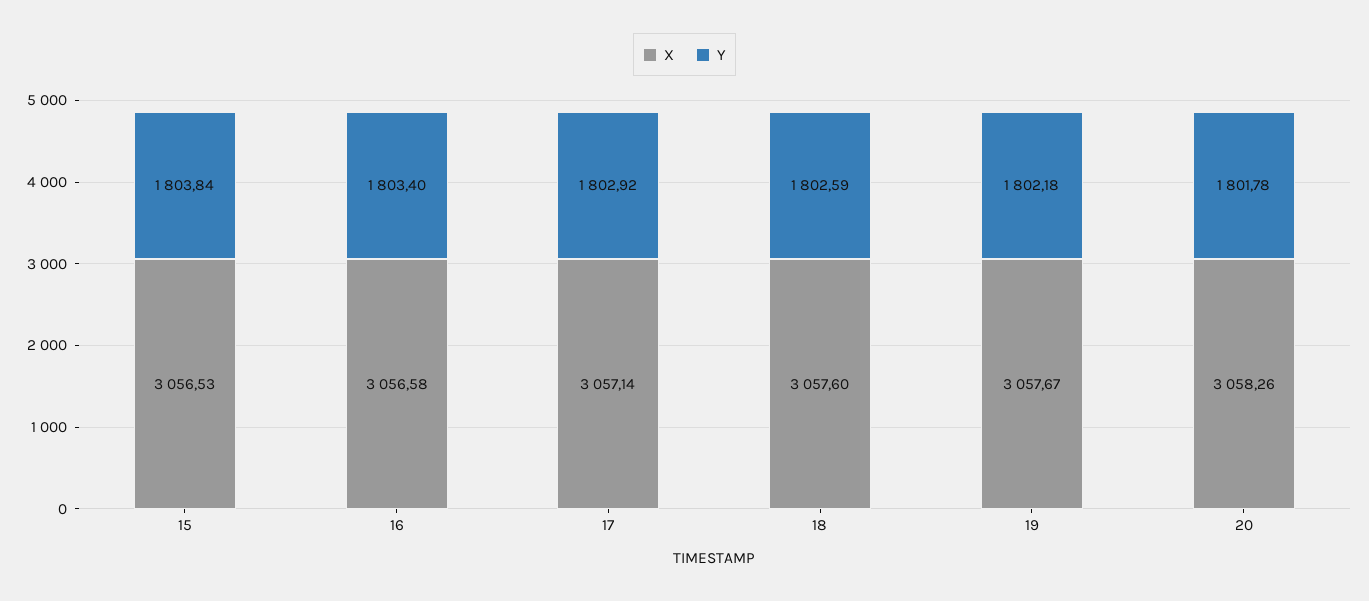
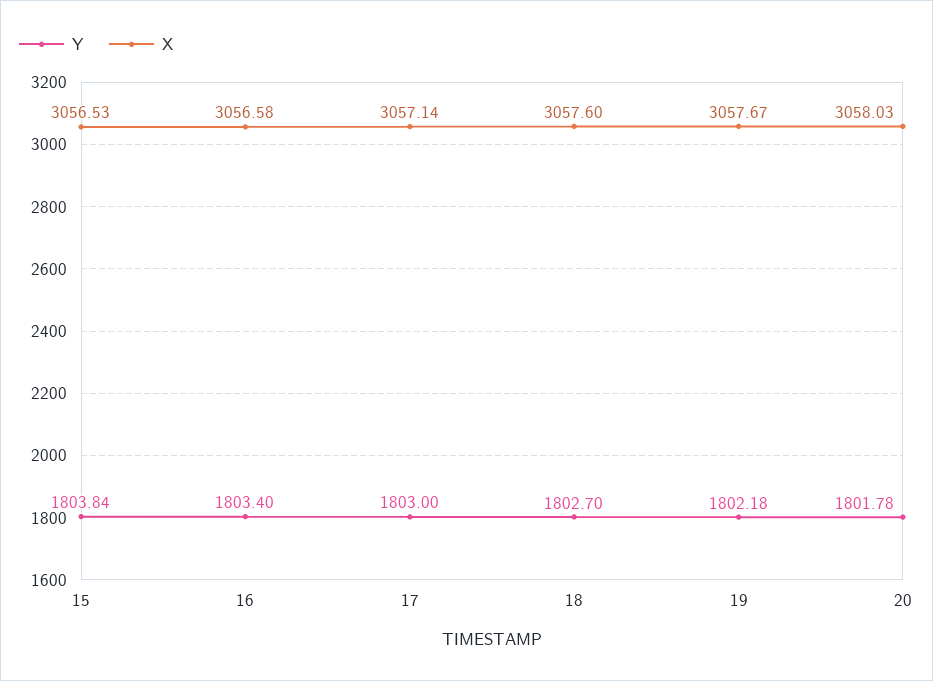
Y, 17: 1802.92 -> 1803
Y, 18: 1802.59 -> 1802.7
X, 20: 3058.26 -> 3058.03

